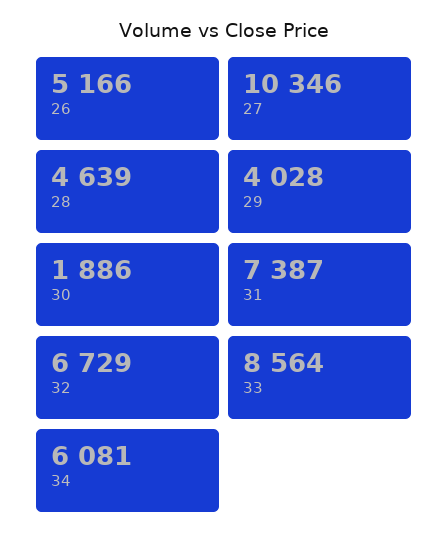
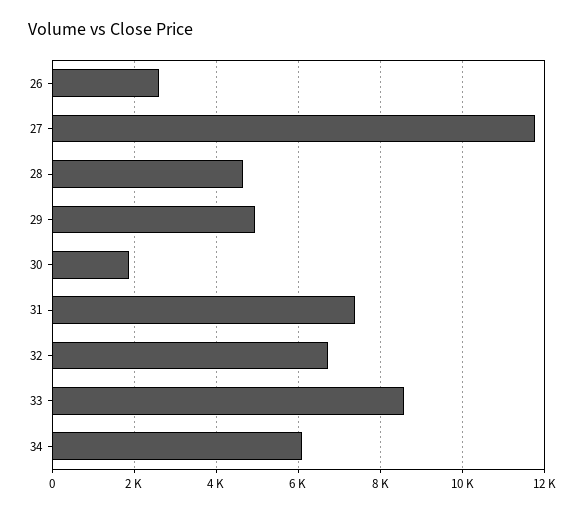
26: 5166 -> 2600
27: 10346 -> 11800
29: 4028 -> 5000

